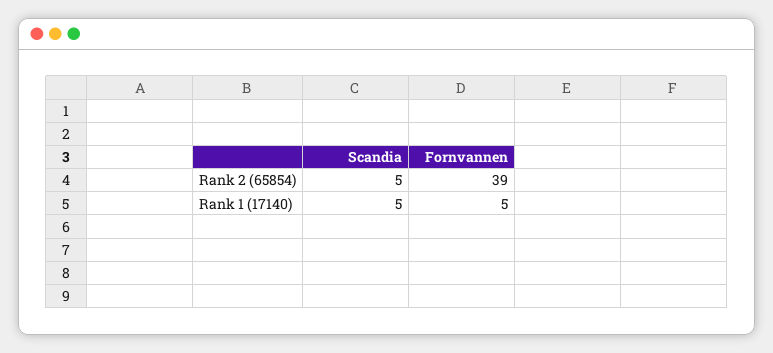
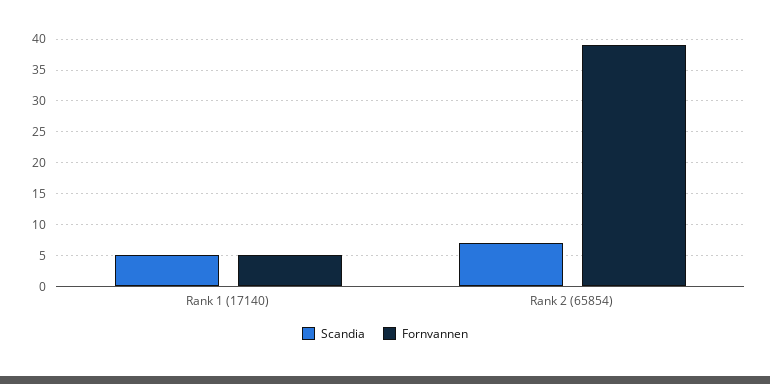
Scandia, Rank 2 (65854): 5 -> 7

